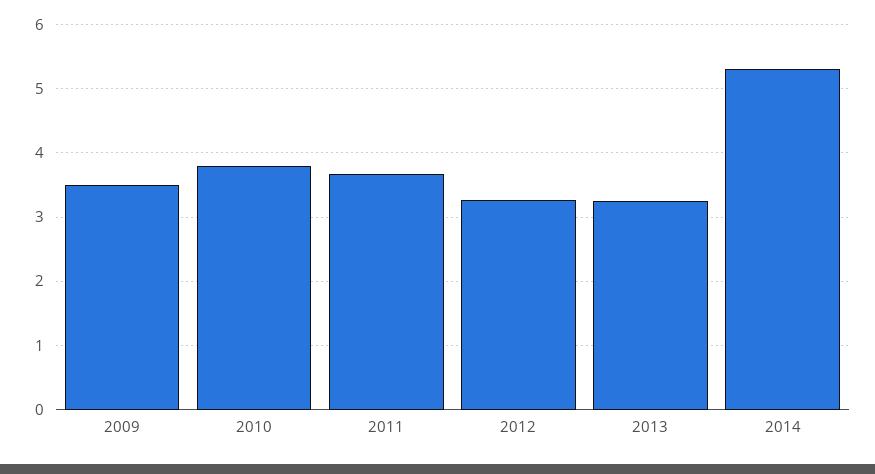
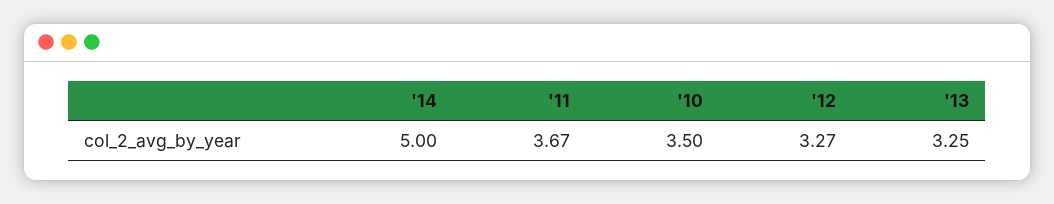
2009: 3.5 -> none
2010: 3.8 -> 3.5
2014: 5.3 -> 5

